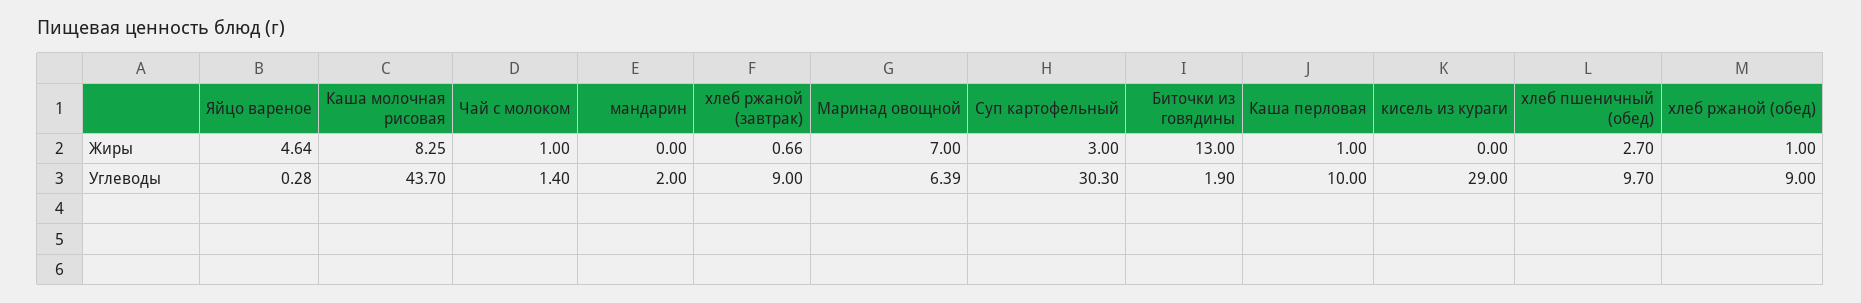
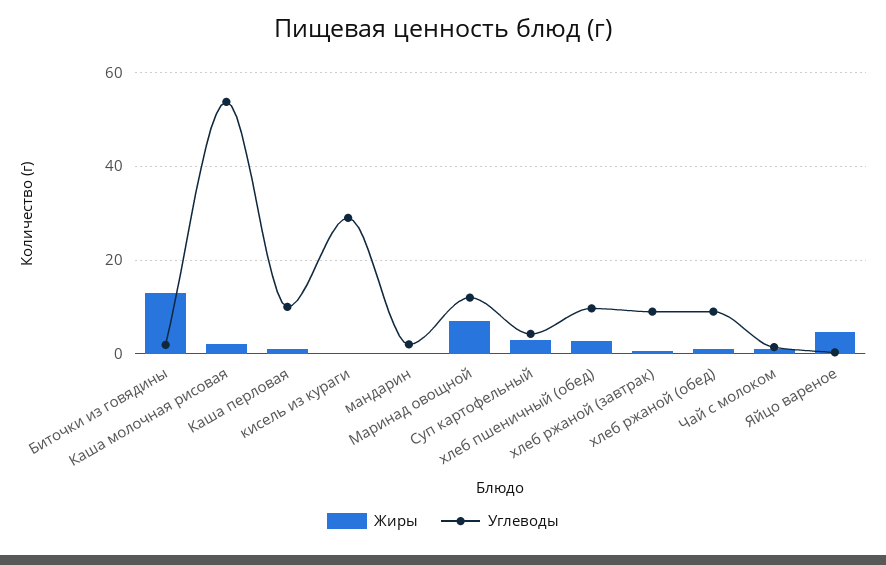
Жиры, Каша молочная рисовая: 8.25 -> 2
Углеводы, Каша молочная рисовая: 43.7 -> 54
Углеводы, Маринад овощной: 6.39 -> 12
Углеводы, Суп картофельный: 30.3 -> 4

